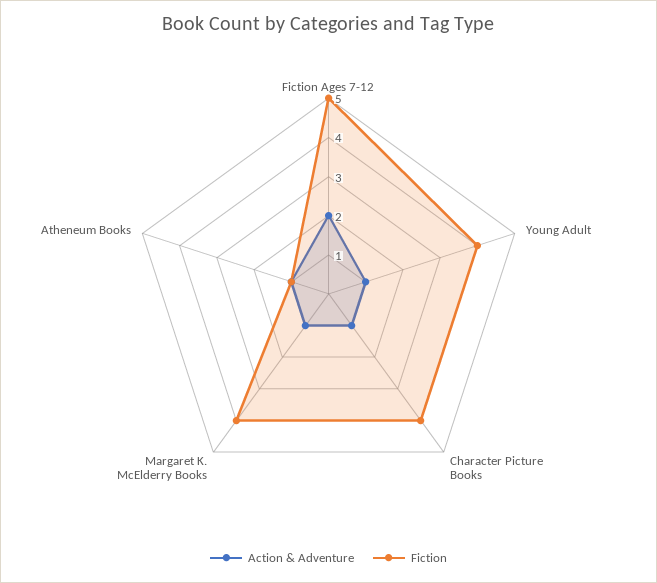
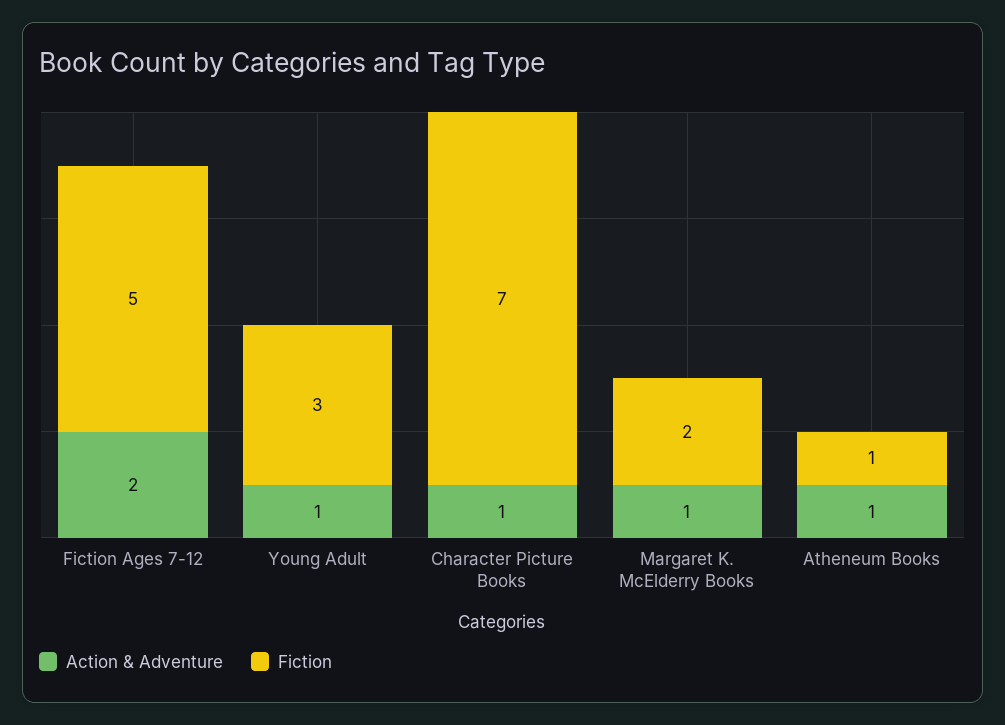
Fiction, Young Adult: 4 -> 3
Fiction, Character Picture Books: 4 -> 7
Fiction, Margaret K. McElderry Books: 4 -> 2

